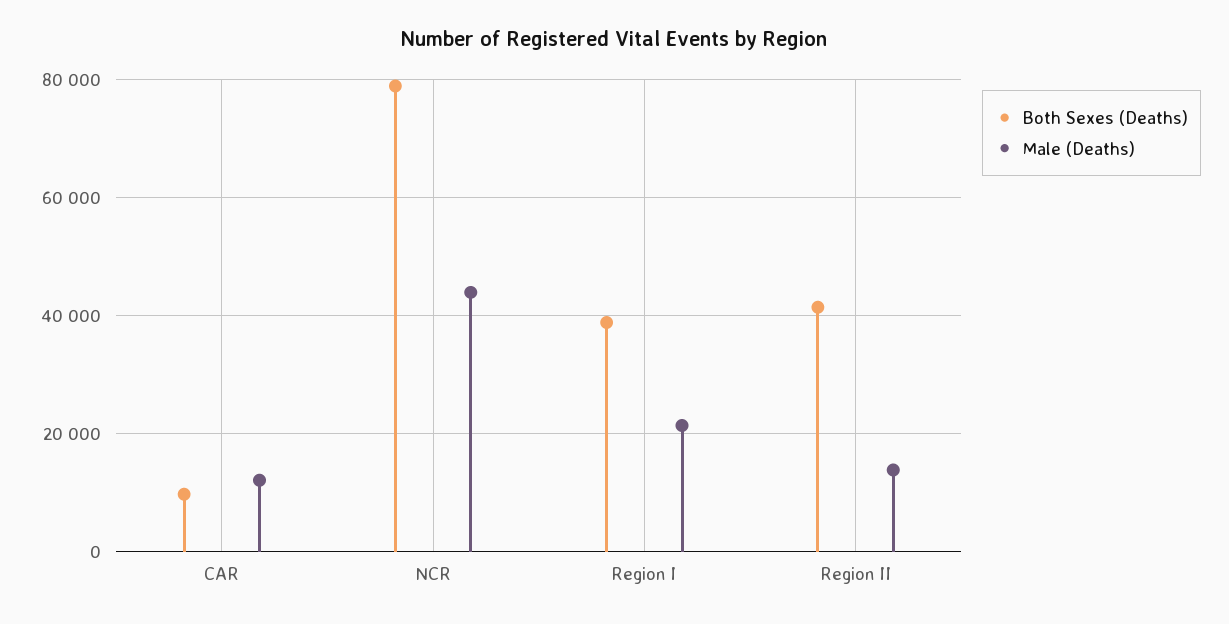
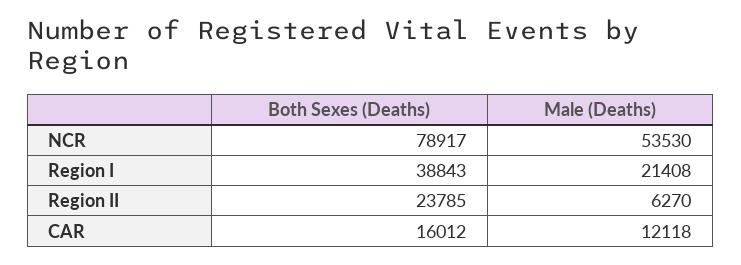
Both Sexes (Deaths), CAR: 10000 -> 16012
Male (Deaths), NCR: 44000 -> 53530
Both Sexes (Deaths), Region II: 42000 -> 23785
Male (Deaths), Region II: 14000 -> 6270

